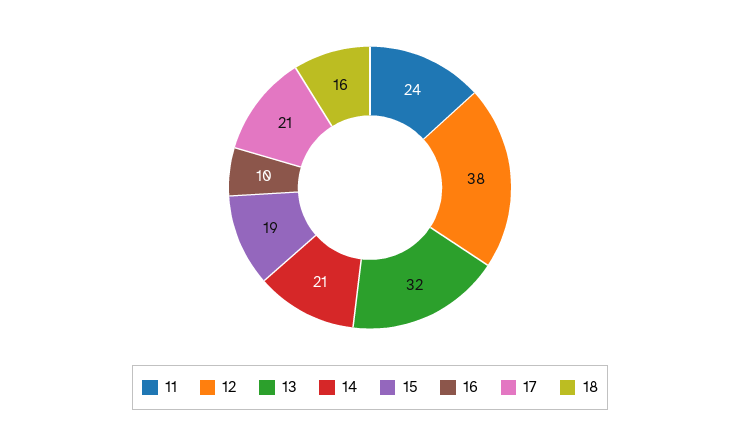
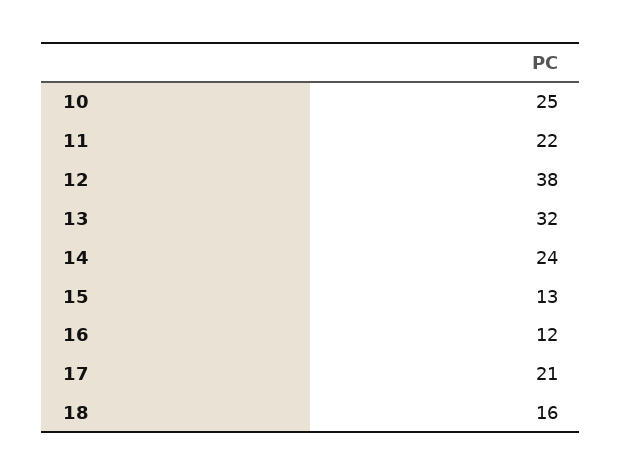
11: 24 -> 22
14: 21 -> 24
15: 19 -> 13
16: 10 -> 12
10: none -> 25

